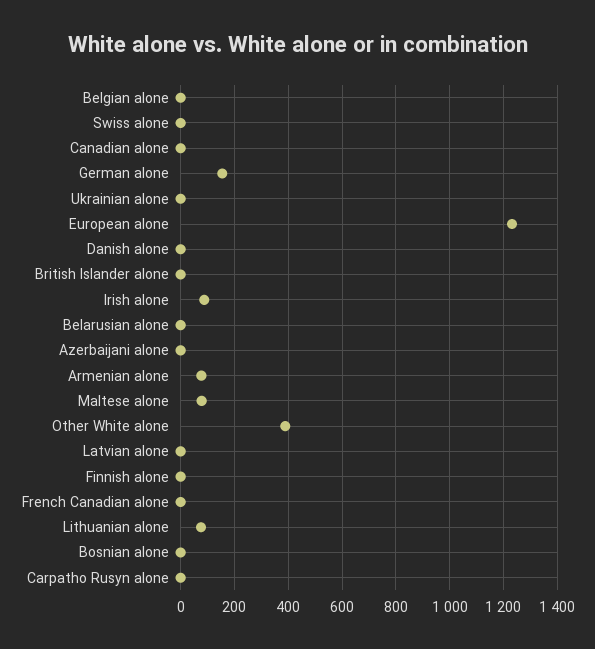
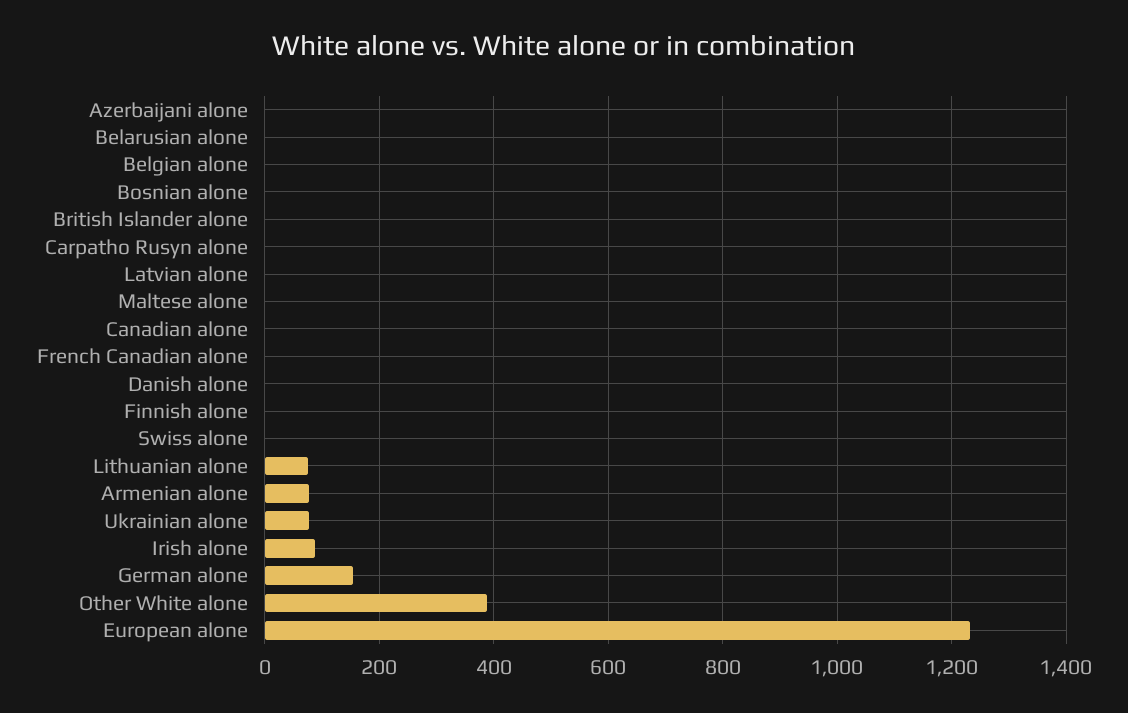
Ukrainian alone: 0 -> 80
Maltese alone: 75 -> 0

